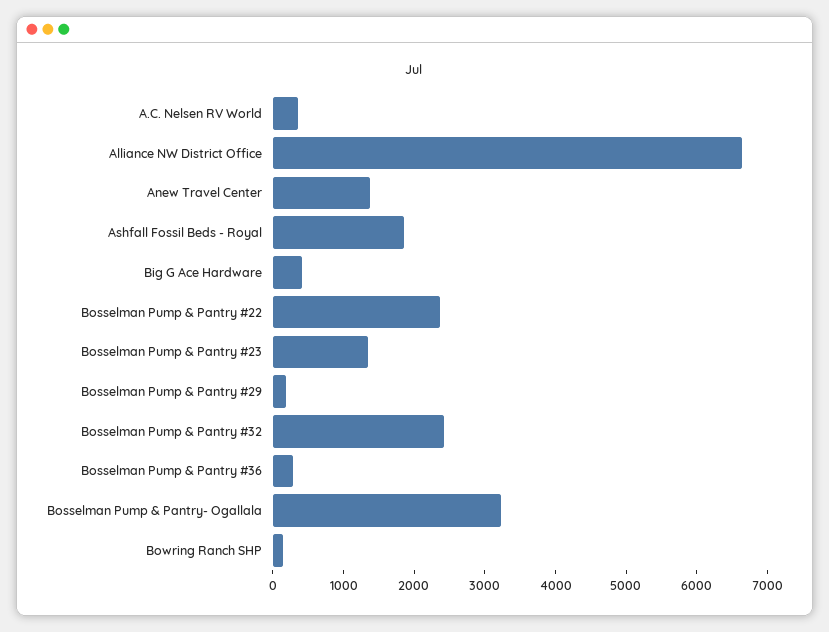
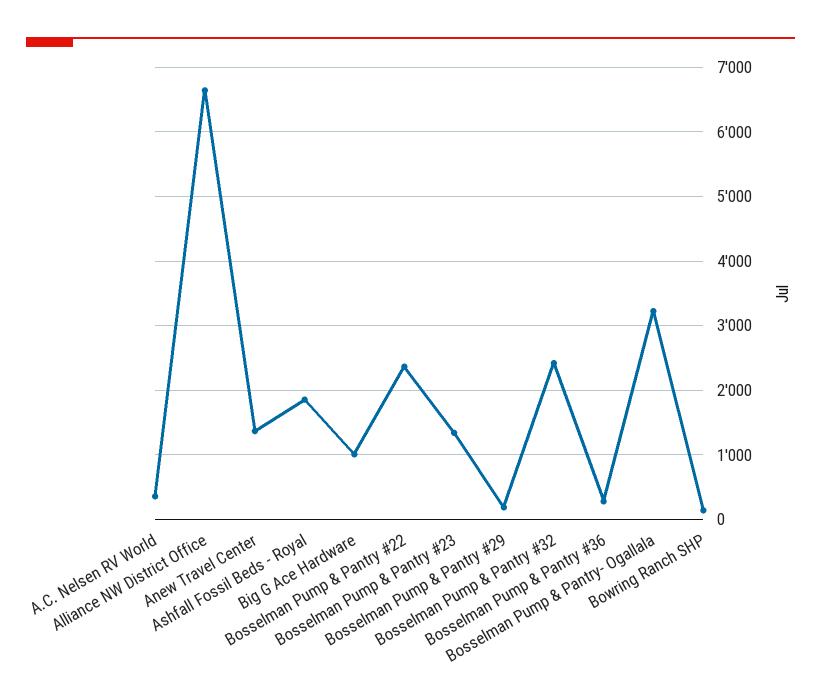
Big G Ace Hardware: 400 -> 1000

